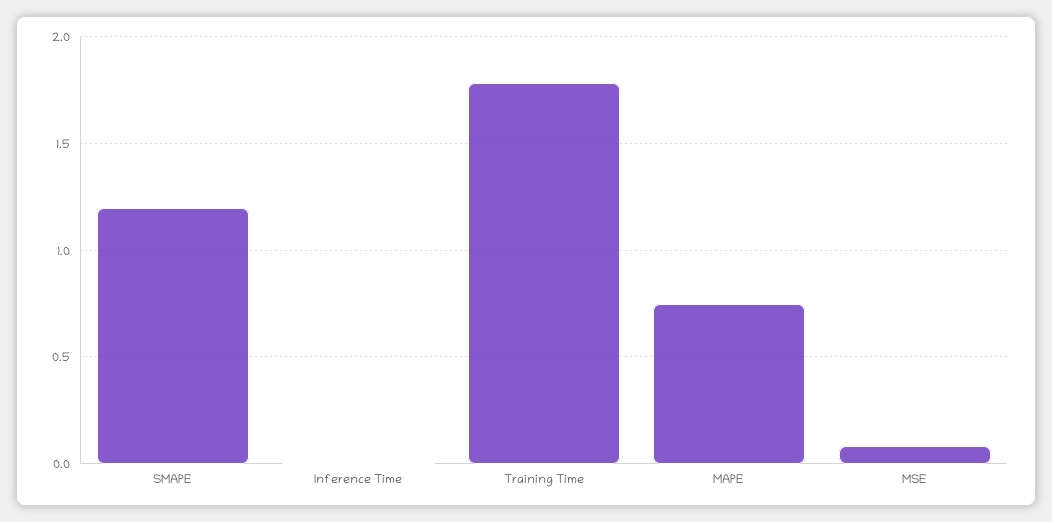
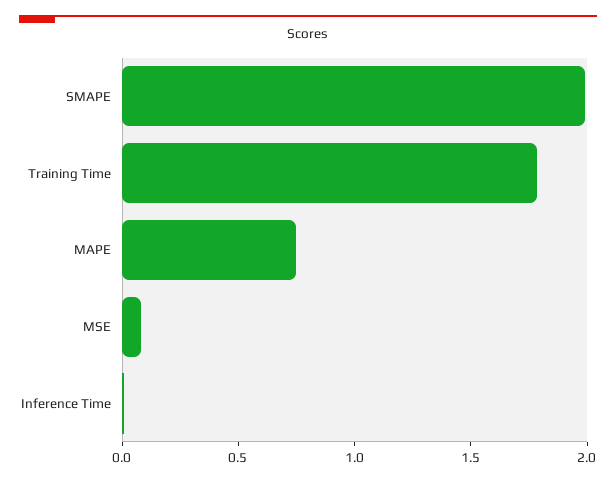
SMAPE: 1.2 -> 2

